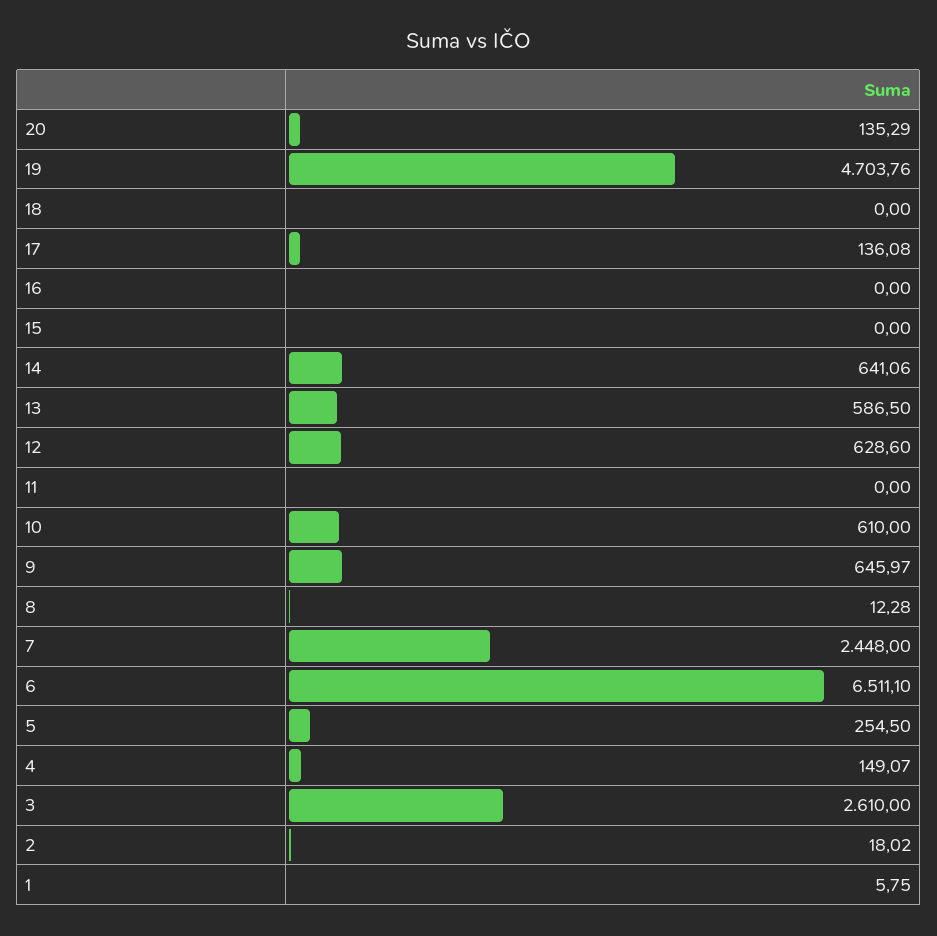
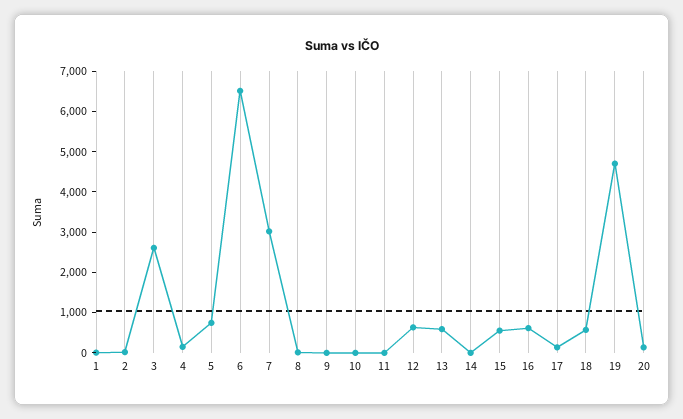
18: 0 -> 600
16: 0 -> 600
15: 0 -> 600
14: 641.06 -> 0
10: 610 -> 0
9: 645.97 -> 0
7: 2448 -> 3000
5: 254.5 -> 800

